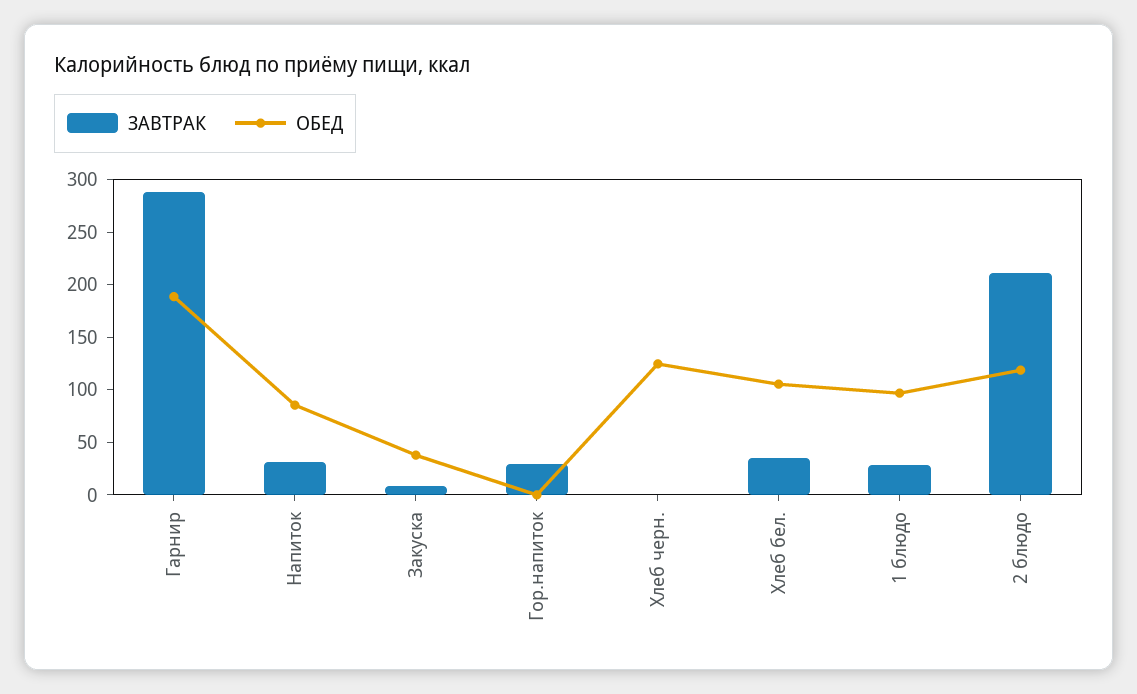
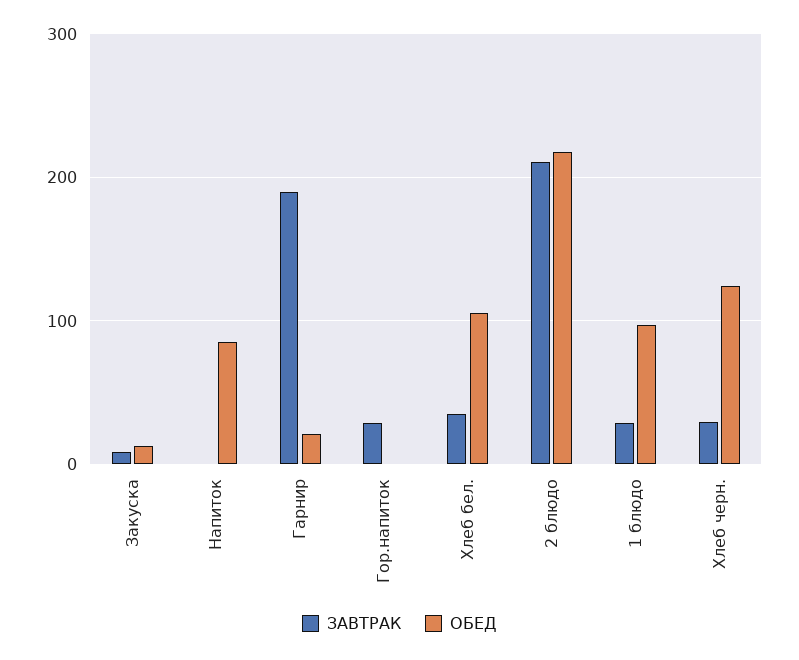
ЗАВТРАК, Гарнир: 290 -> 190
ОБЕД, Гарнир: 190 -> 20
ЗАВТРАК, Напиток: 30 -> 0
ОБЕД, Закуска: 40 -> 10
ЗАВТРАК, Хлеб черн.: 0 -> 30
ОБЕД, 2 блюдо: 120 -> 220

